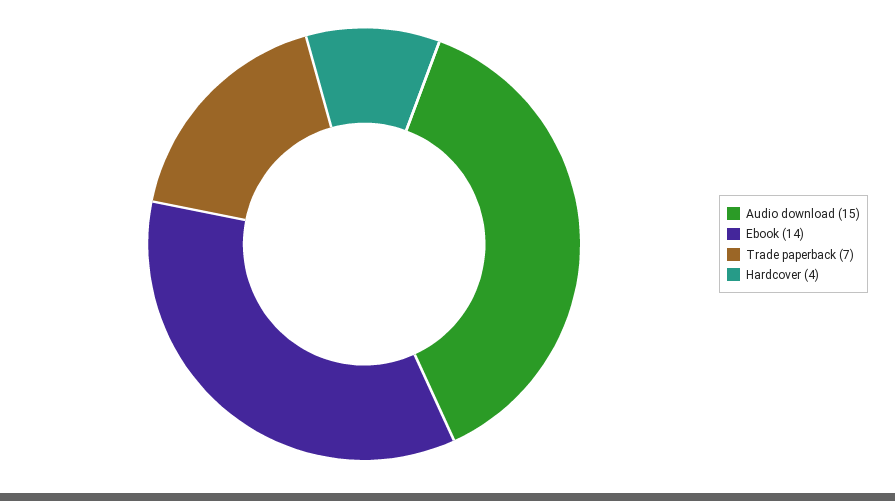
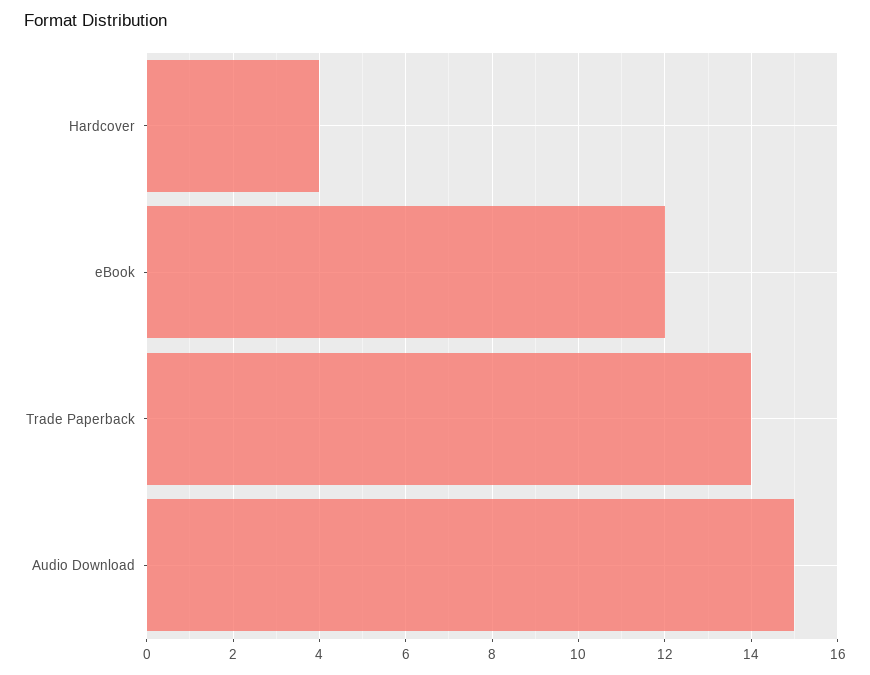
Ebook: 14 -> 12
Trade paperback: 7 -> 14

